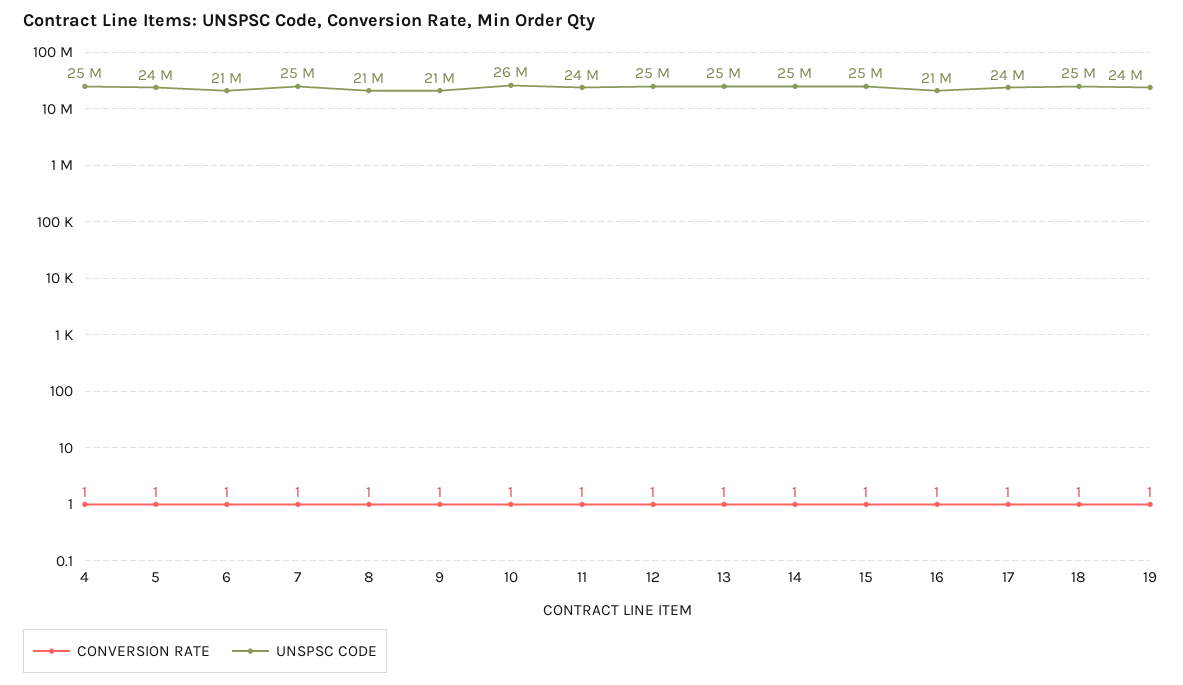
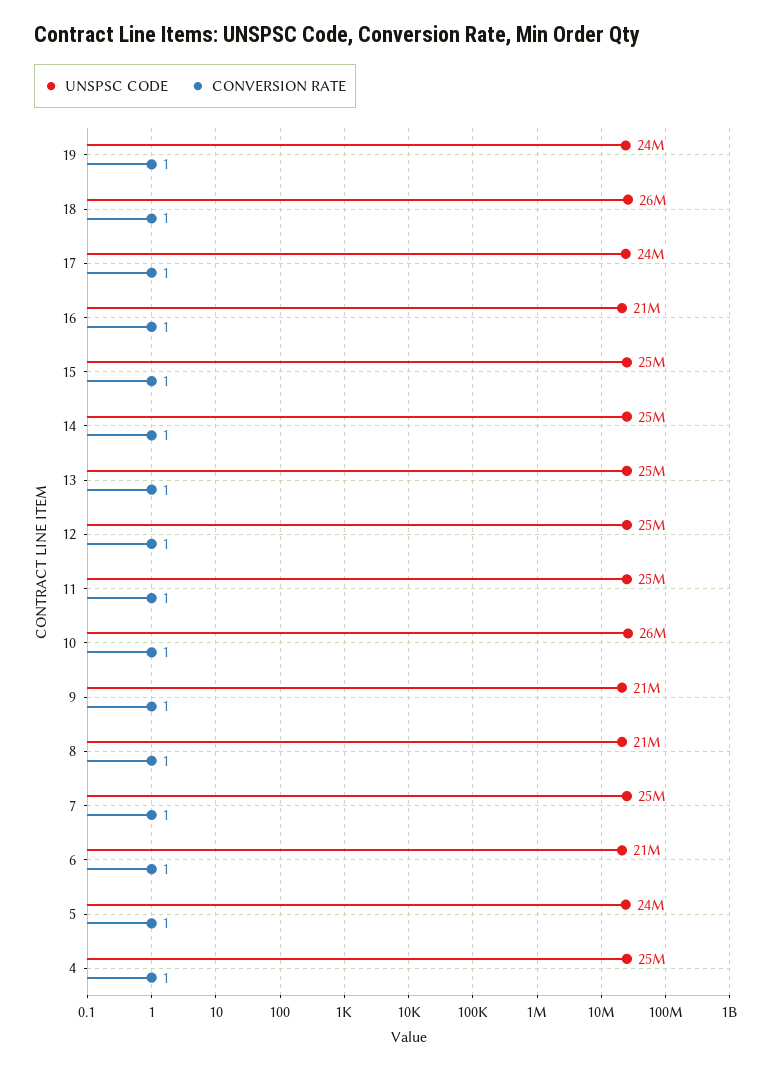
UNSPSC CODE, 11: 24000000 -> 25000000
UNSPSC CODE, 18: 25000000 -> 26000000

